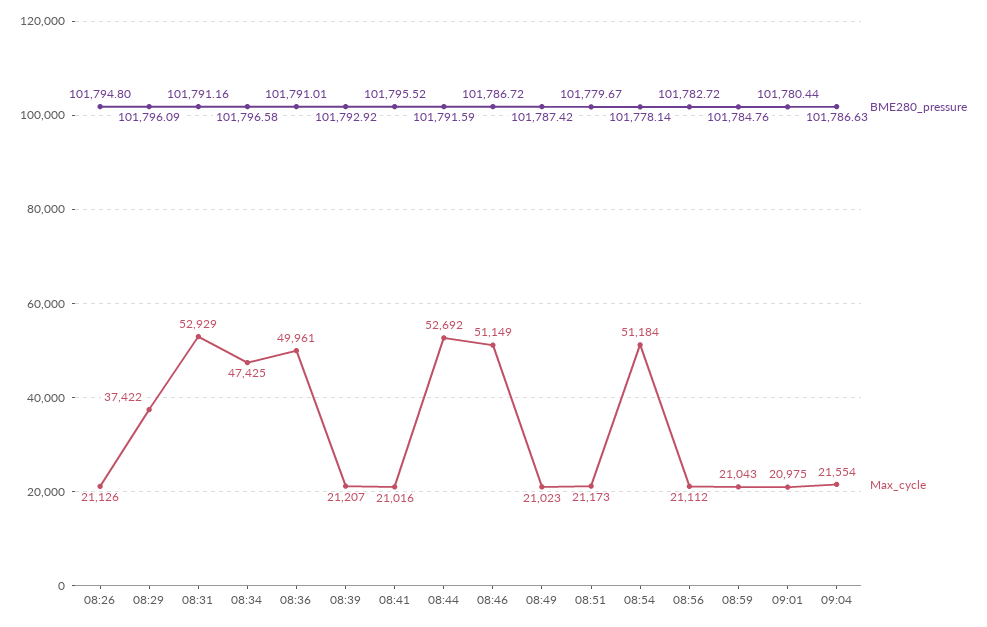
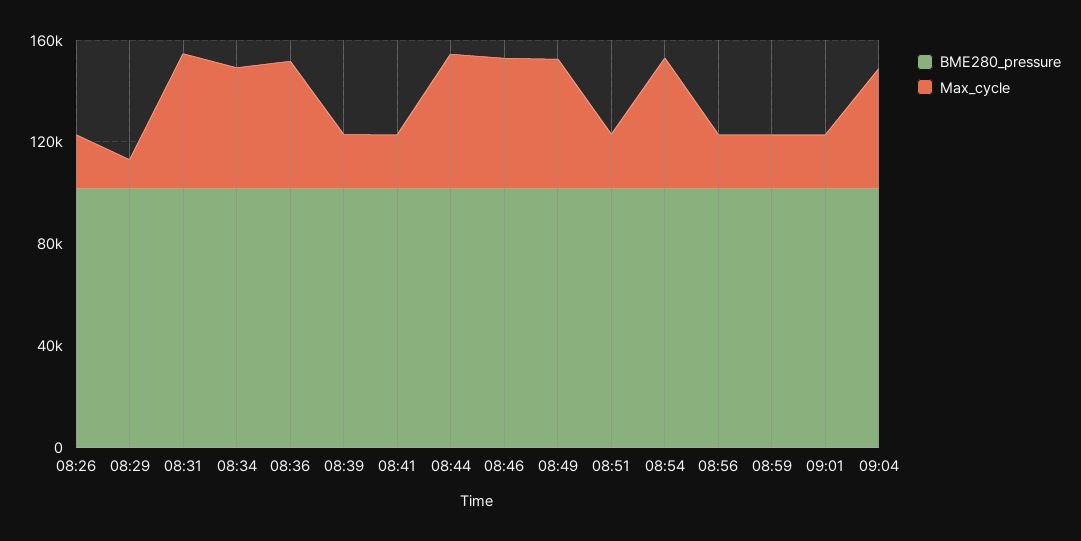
Max_cycle, 08:29: 37422 -> 10000
Max_cycle, 08:49: 21023 -> 50000
Max_cycle, 09:04: 21554 -> 50000

